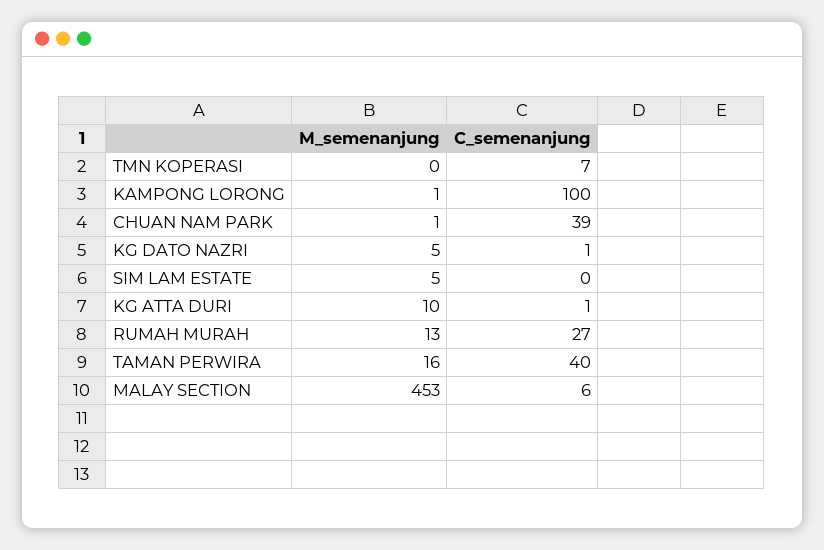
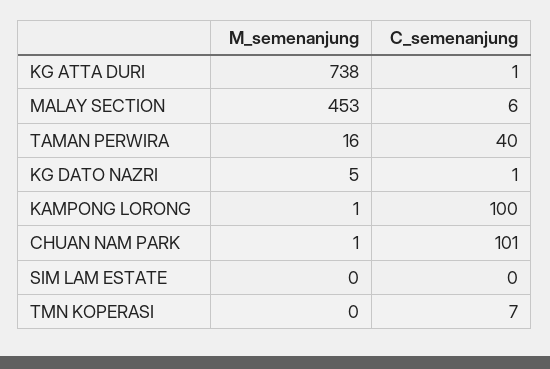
C_semenanjung, CHUAN NAM PARK: 39 -> 101
M_semenanjung, SIM LAM ESTATE: 5 -> 0
M_semenanjung, KG ATTA DURI: 10 -> 738
M_semenanjung, RUMAH MURAH: 13 -> none
C_semenanjung, RUMAH MURAH: 27 -> none

